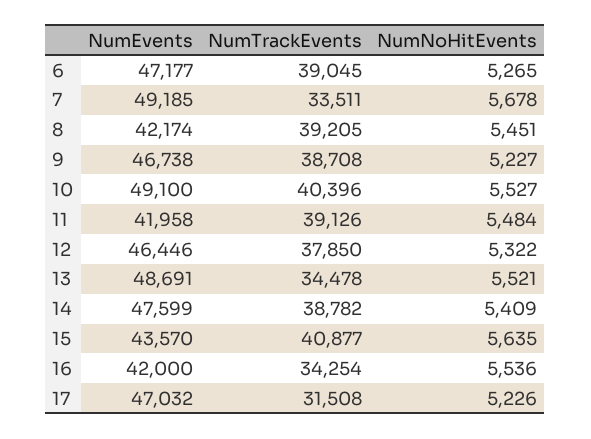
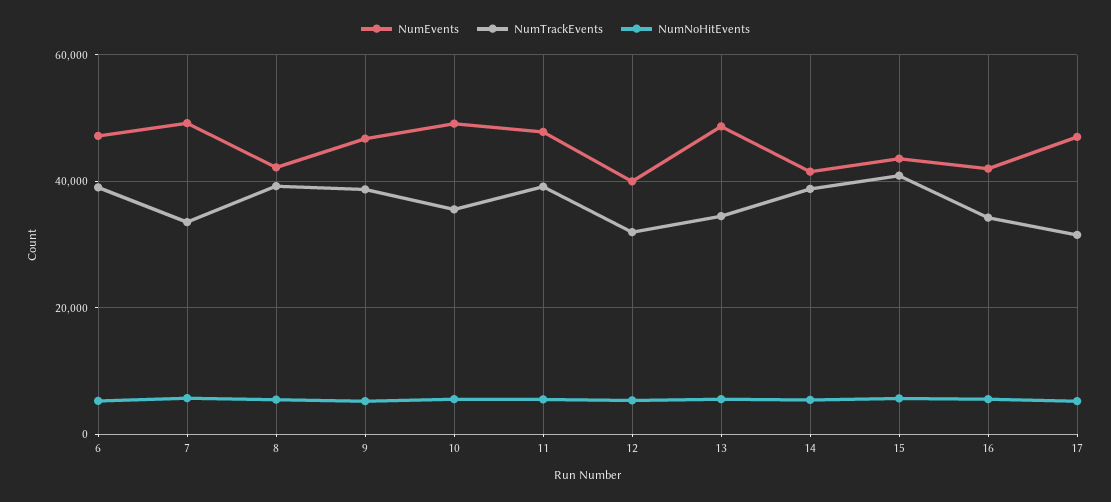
NumTrackEvents, 10: 40396 -> 36000
NumEvents, 11: 41958 -> 48000
NumEvents, 12: 46446 -> 40000
NumTrackEvents, 12: 37850 -> 32000
NumEvents, 14: 47599 -> 42000

